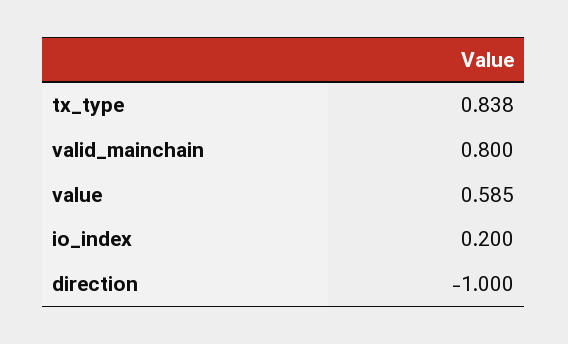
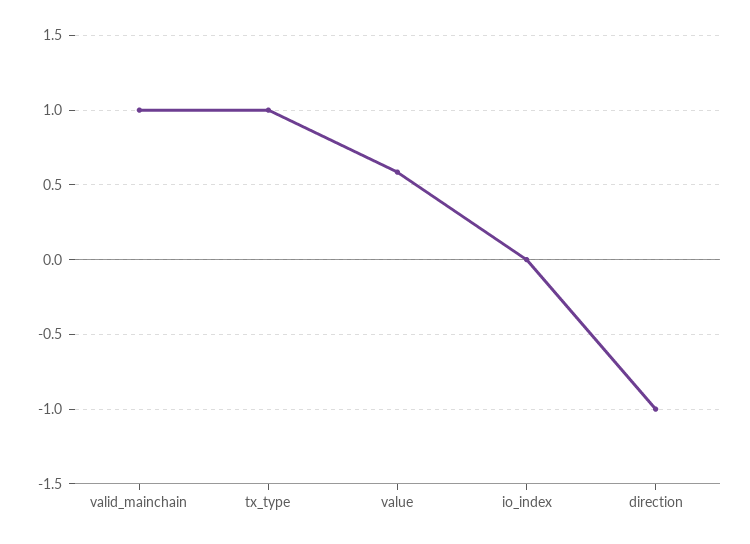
tx_type: 0.838 -> 1
valid_mainchain: 0.8 -> 1
io_index: 0.2 -> 0

